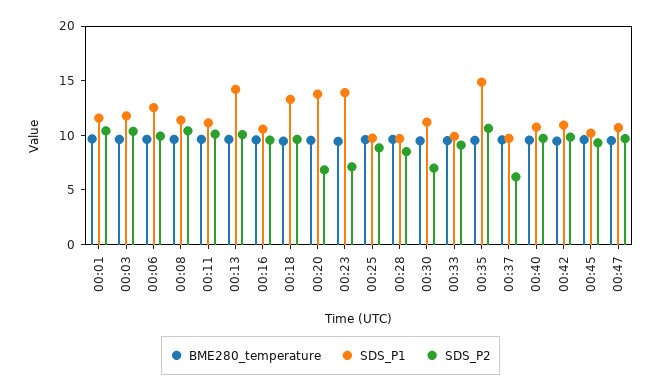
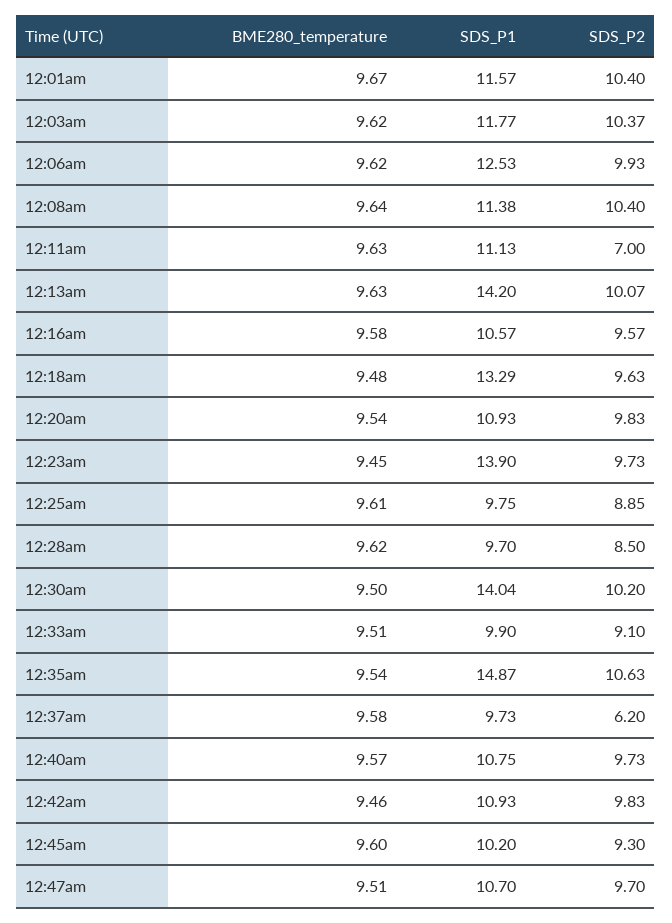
SDS_P2, 00:11: 10 -> 7
SDS_P1, 00:20: 14 -> 10.93
SDS_P2, 00:20: 7 -> 9.83
SDS_P2, 00:23: 7 -> 9.73
SDS_P1, 00:30: 11 -> 14.04
SDS_P2, 00:30: 7 -> 10.2

